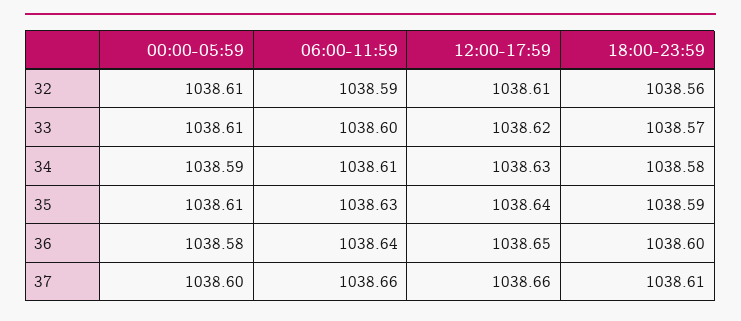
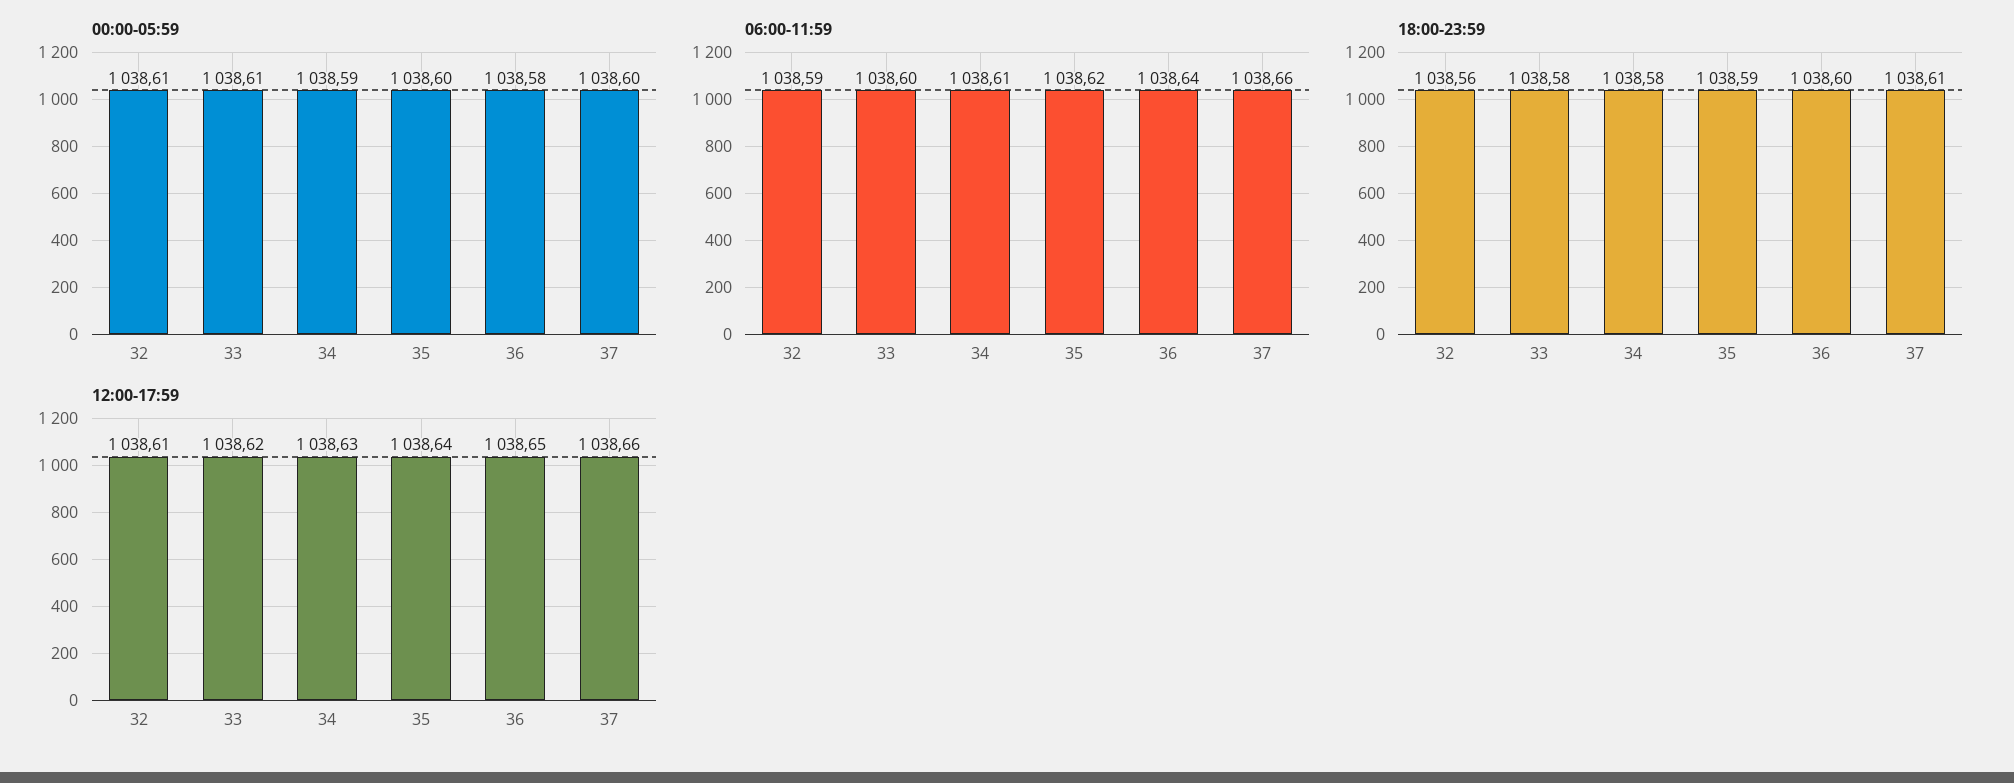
18:00-23:59, 33: 1038.57 -> 1038.58
00:00-05:59, 35: 1038.61 -> 1038.6
06:00-11:59, 35: 1038.63 -> 1038.62

